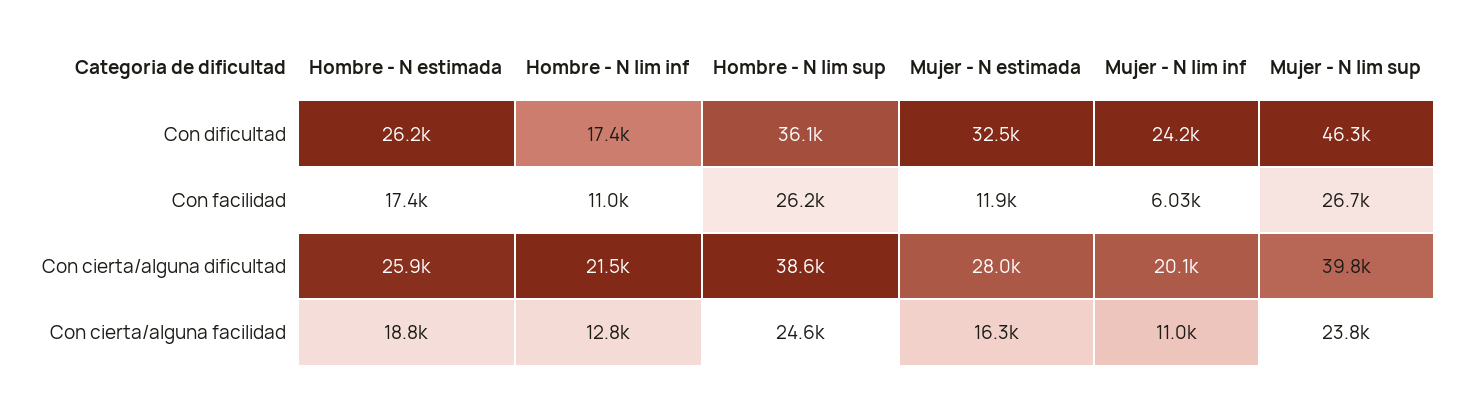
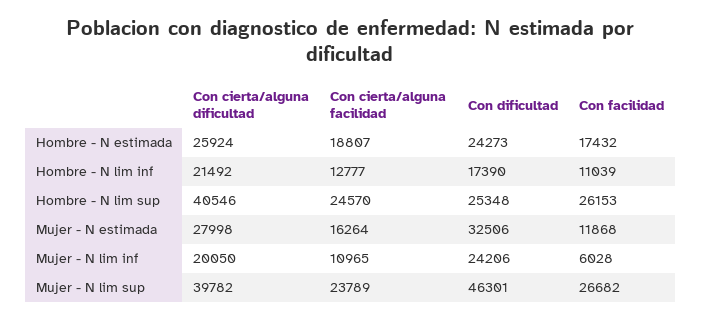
Hombre - N estimada, Con dificultad: 26200 -> 24273
Hombre - N lim sup, Con dificultad: 36100 -> 25348
Hombre - N lim sup, Con cierta/alguna dificultad: 38600 -> 40546

